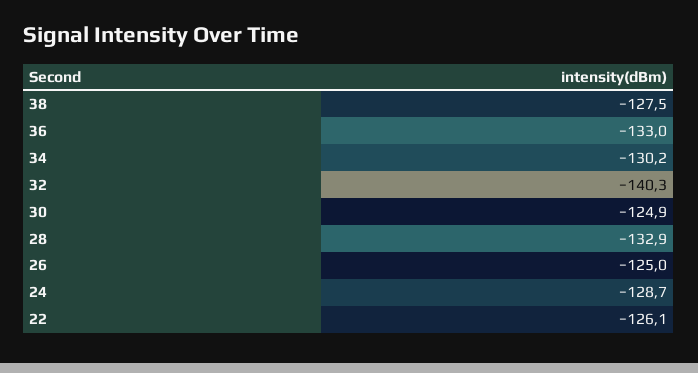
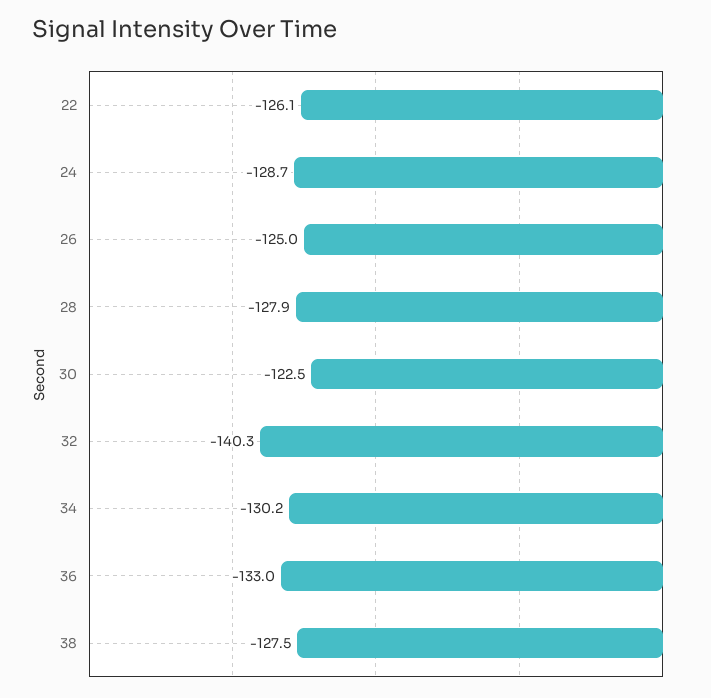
30: -124.9 -> -122.5
28: -132.9 -> -127.9

